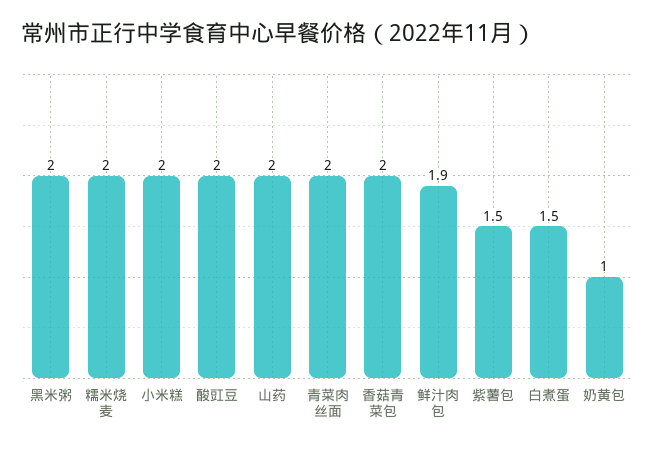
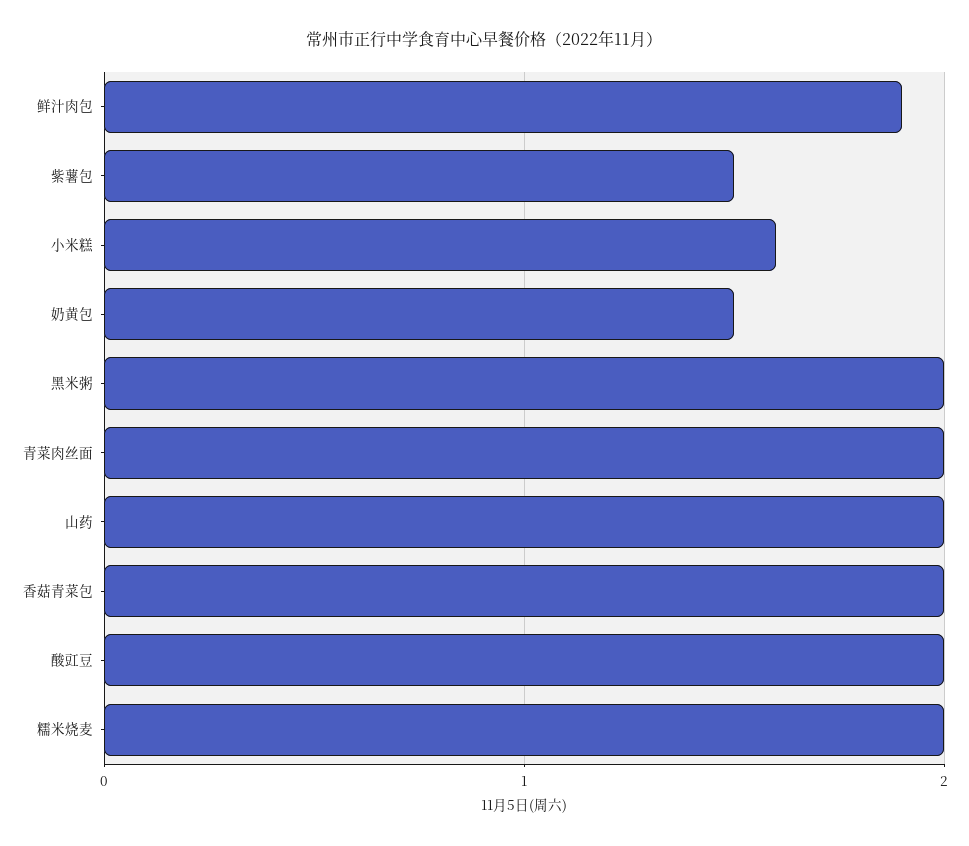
小米糕: 2 -> 1.6
白煮蛋: 1.5 -> none
奶黄包: 1 -> 1.5

